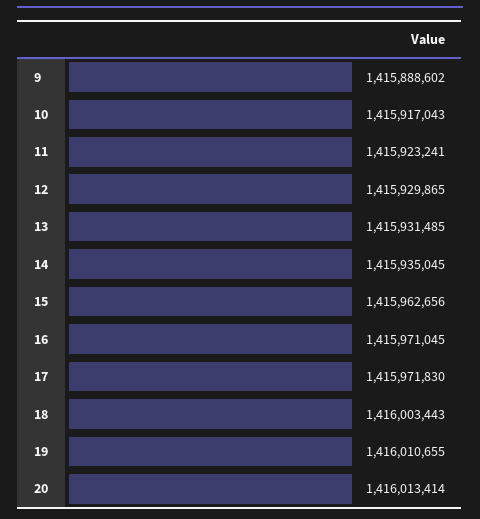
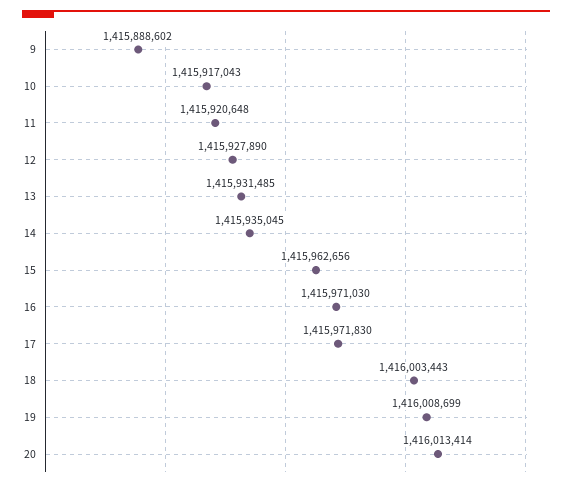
11: 1415923241 -> 1415920648
12: 1415929865 -> 1415927890
16: 1415971045 -> 1415971030
19: 1416010655 -> 1416008699

